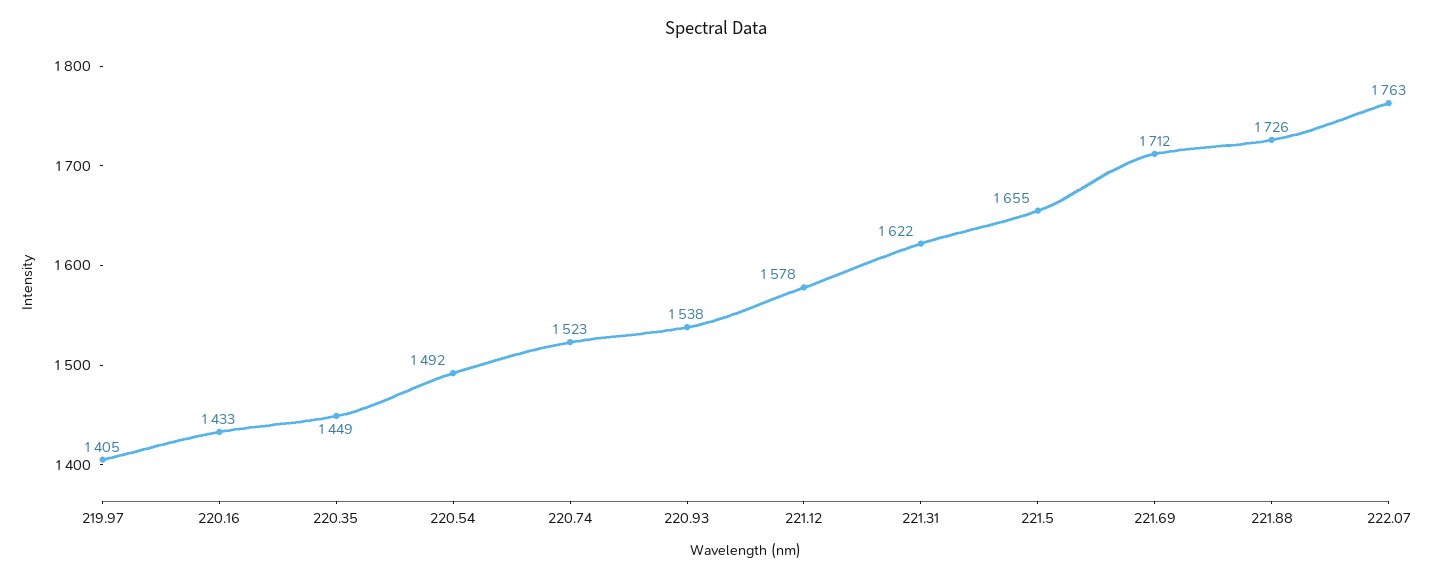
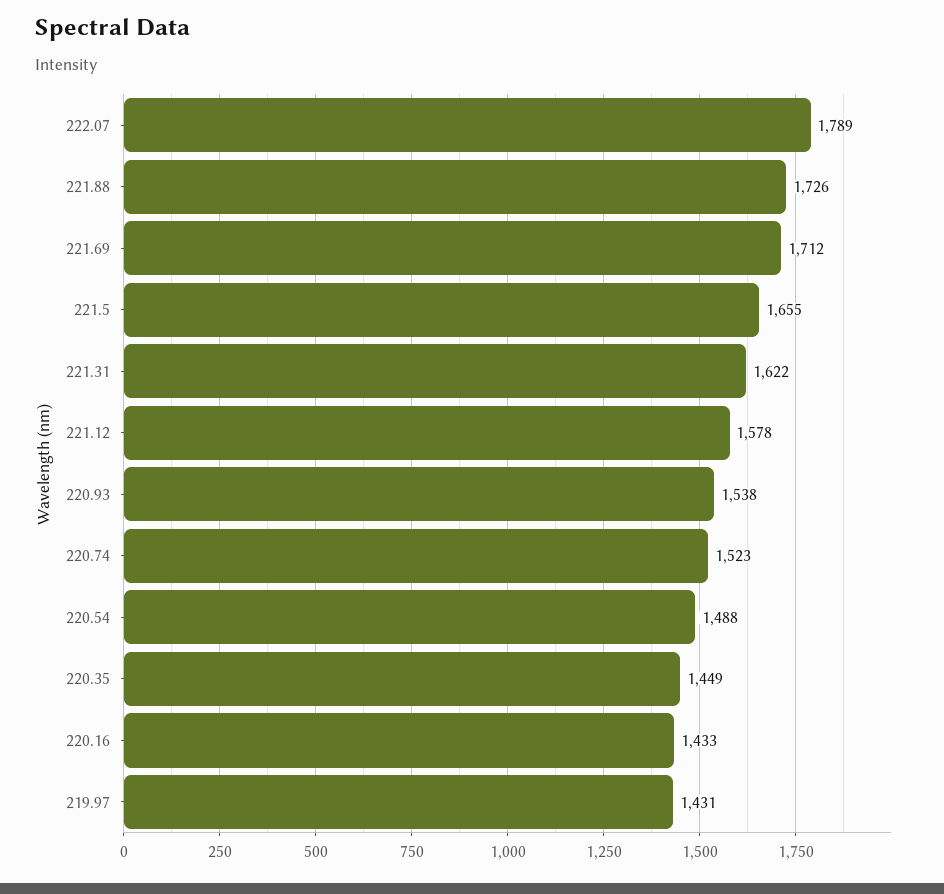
219.97: 1405 -> 1431
220.54: 1492 -> 1488
222.07: 1763 -> 1789

